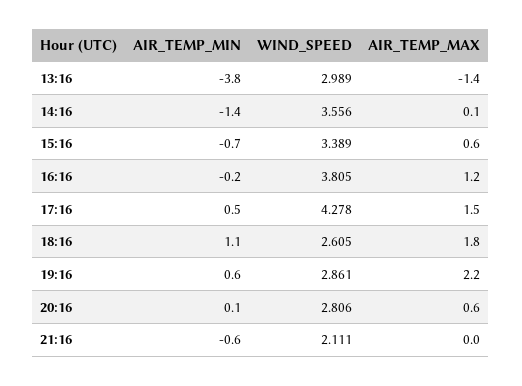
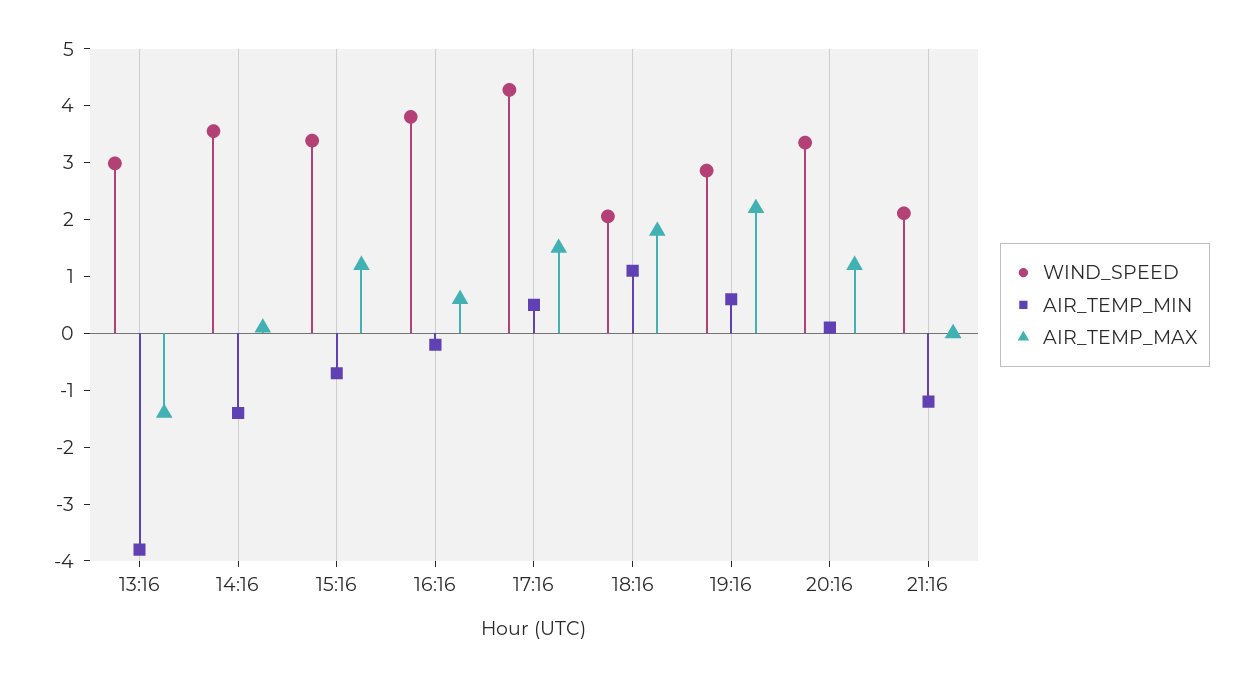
AIR_TEMP_MAX, 15:16: 0.6 -> 1.2
AIR_TEMP_MAX, 16:16: 1.2 -> 0.6
WIND_SPEED, 18:16: 2.605 -> 2
WIND_SPEED, 20:16: 2.806 -> 3.4
AIR_TEMP_MAX, 20:16: 0.6 -> 1.2
AIR_TEMP_MIN, 21:16: -0.6 -> -1.2

